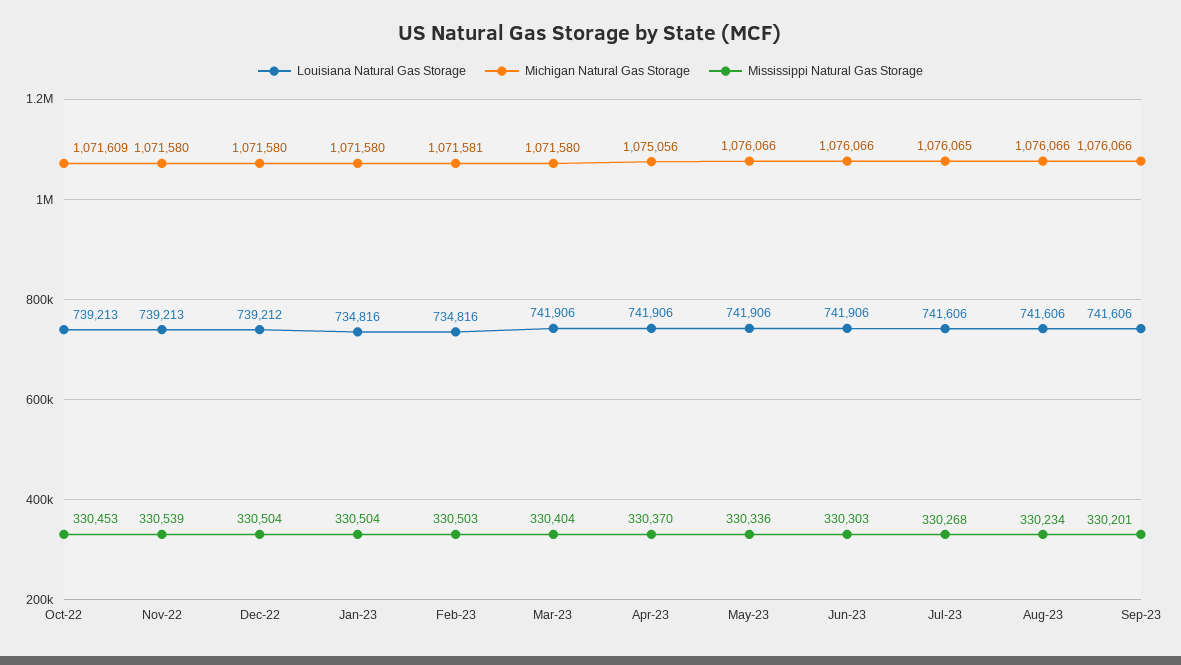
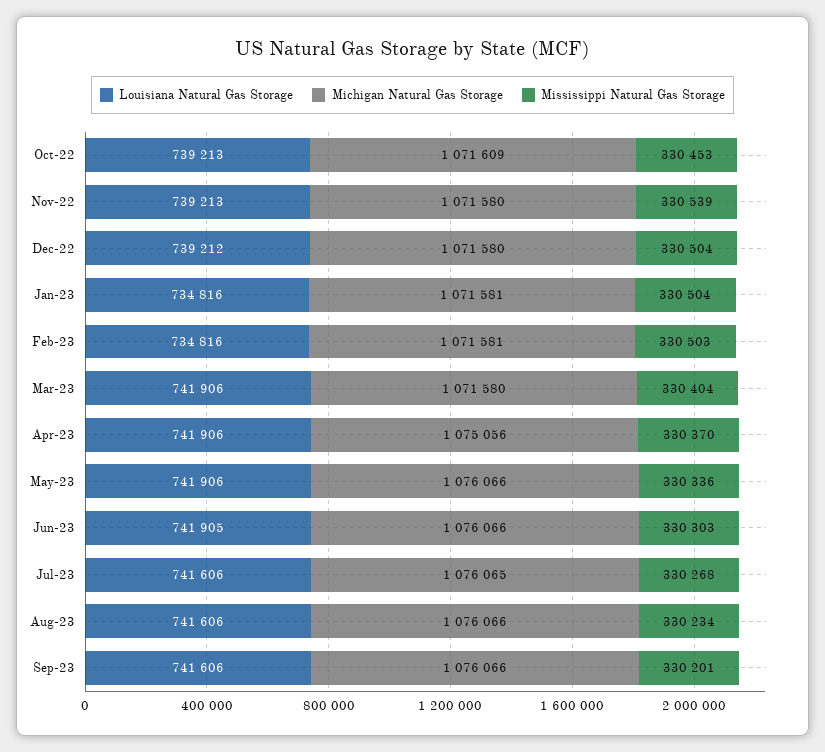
Michigan Natural Gas Storage, Jan-23: 1071580 -> 1071581
Louisiana Natural Gas Storage, Jun-23: 741906 -> 741905

